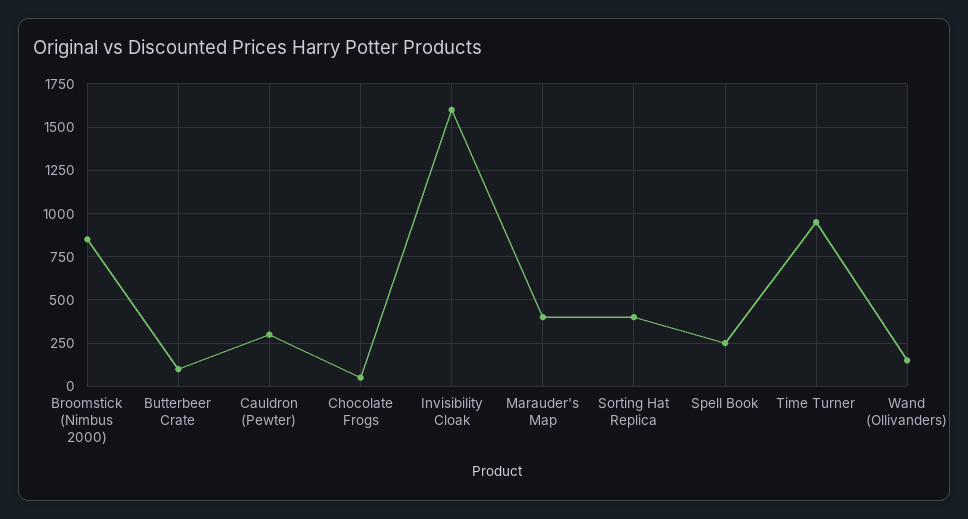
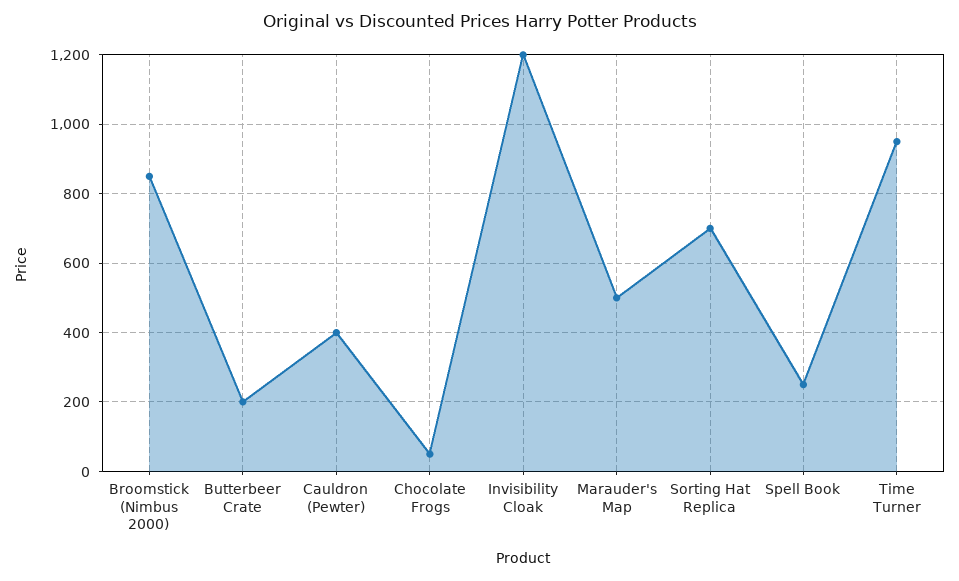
Butterbeer Crate: 100 -> 200
Cauldron (Pewter): 300 -> 400
Invisibility Cloak: 1600 -> 1200
Marauder's Map: 400 -> 500
Sorting Hat Replica: 400 -> 700
Wand (Ollivanders): 150 -> none

